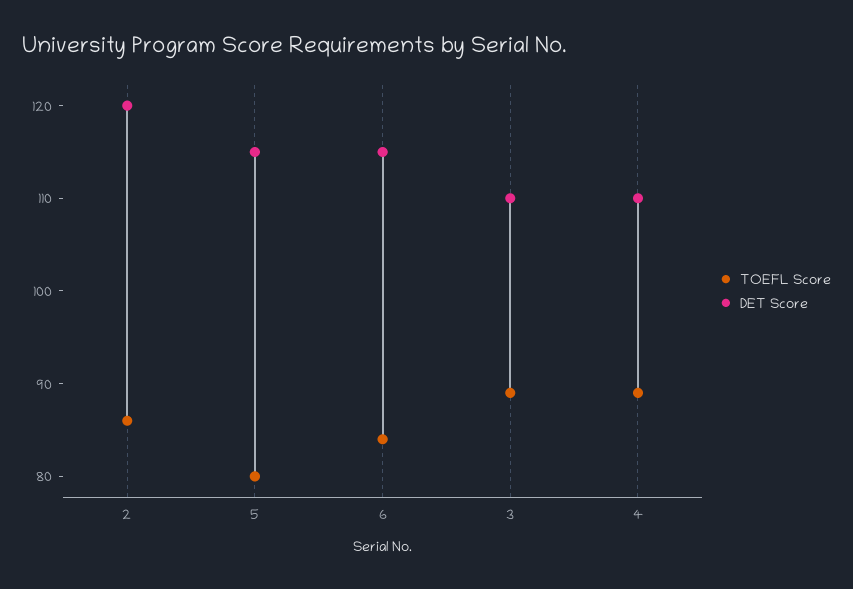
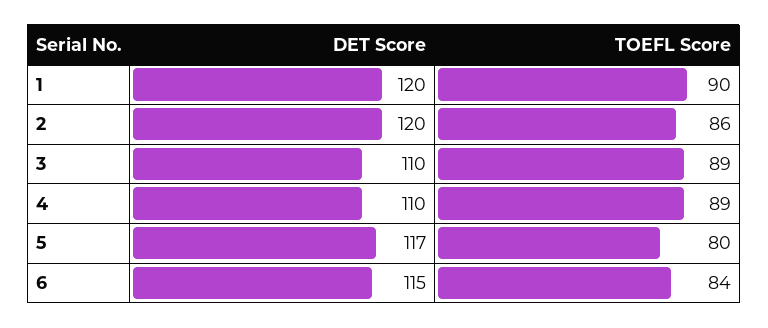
DET Score, 5: 115 -> 117
DET Score, 1: none -> 120
TOEFL Score, 1: none -> 90

